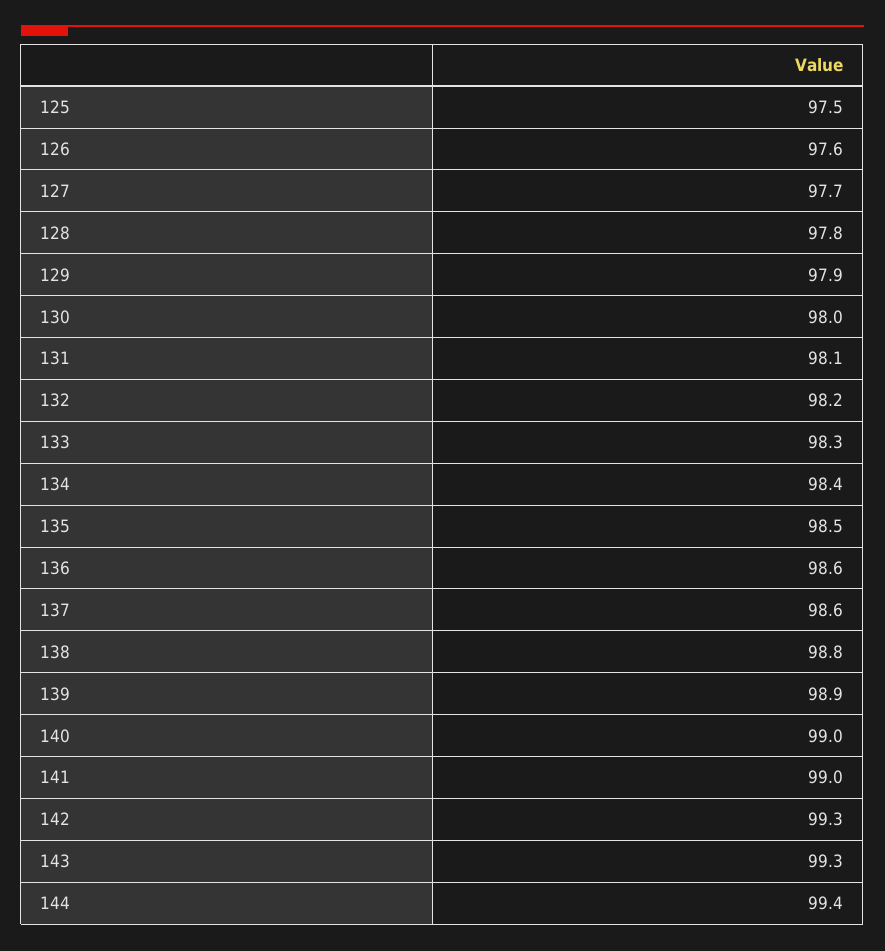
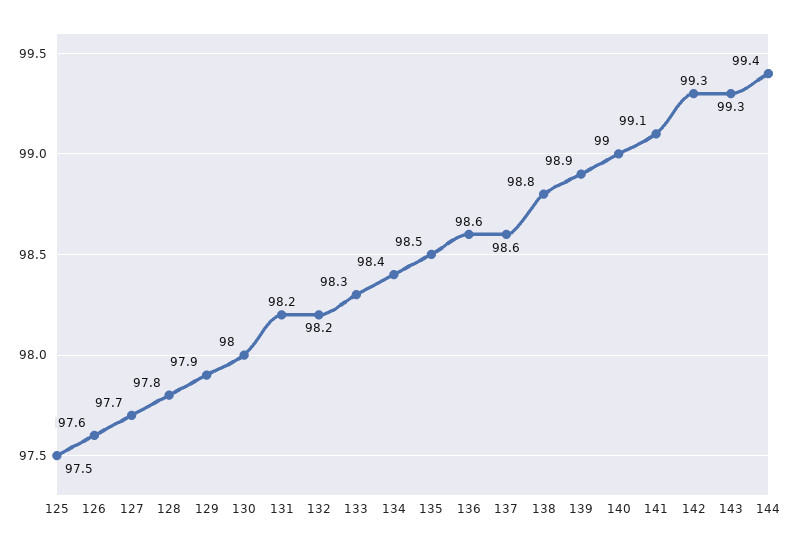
131: 98.1 -> 98.2
141: 99 -> 99.1

